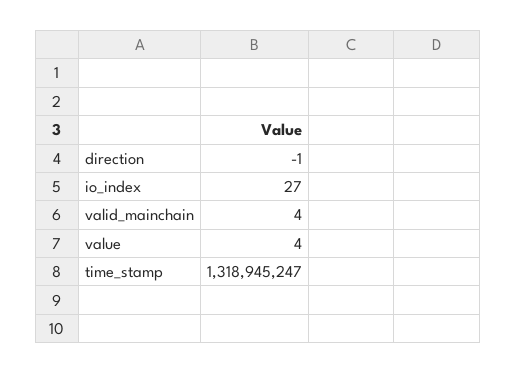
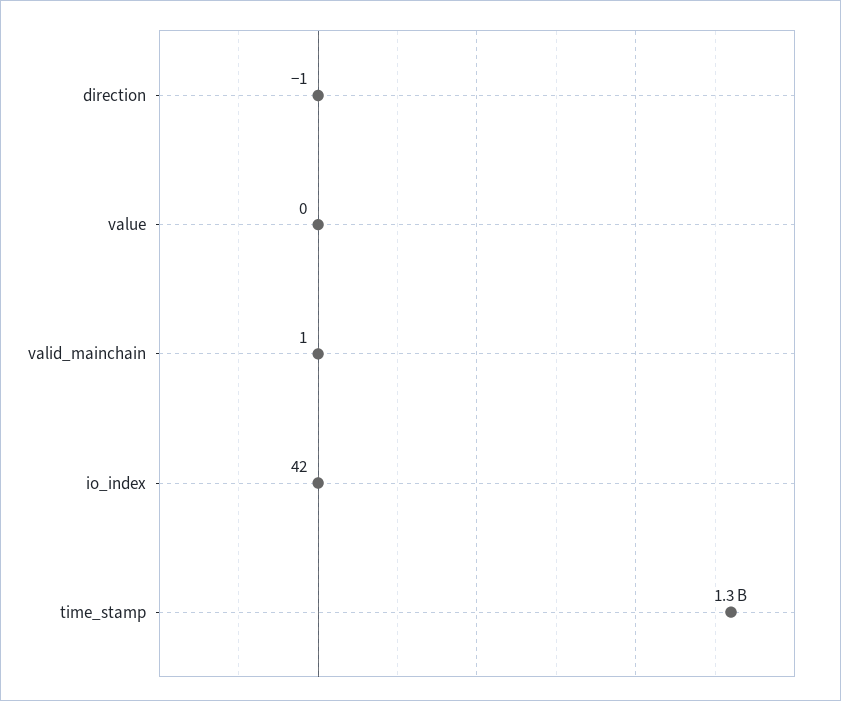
io_index: 27 -> 42
valid_mainchain: 4 -> 1
value: 4 -> 0

